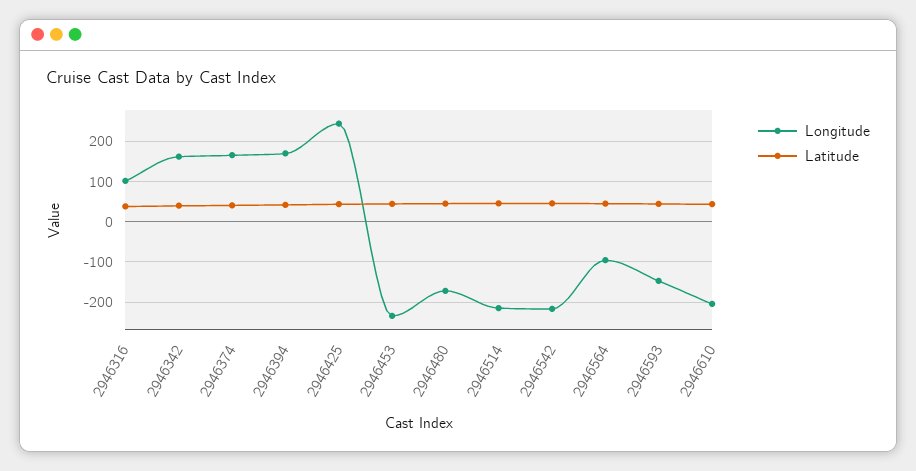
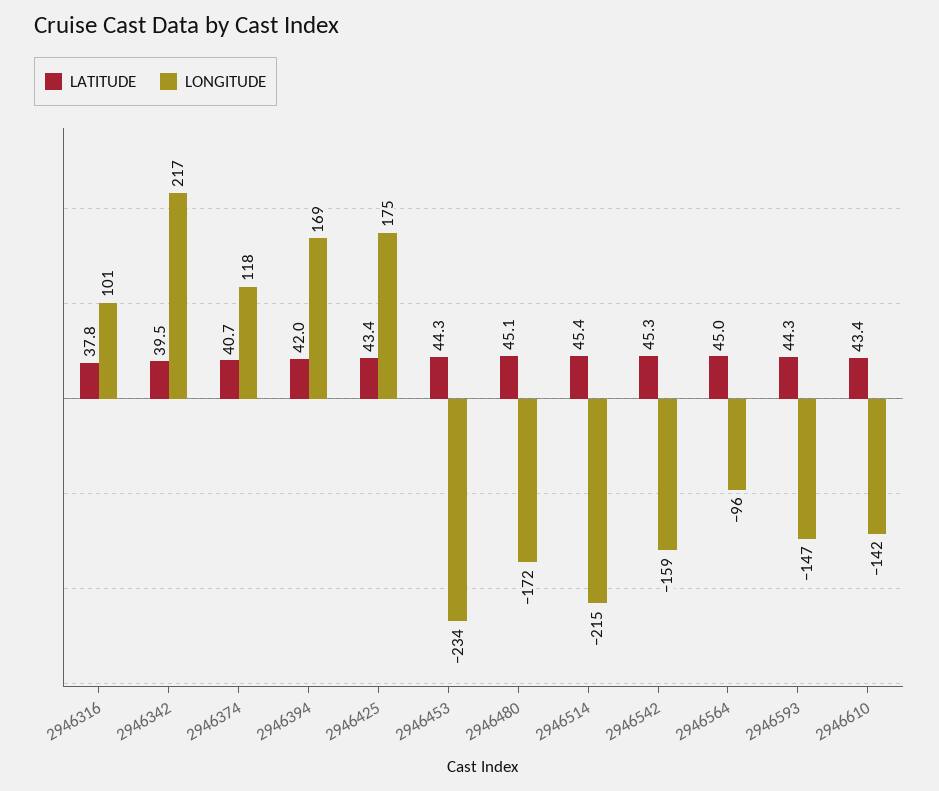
Longitude, 2946342: 160 -> 217
Longitude, 2946374: 160 -> 118
Longitude, 2946425: 240 -> 175
Longitude, 2946542: -220 -> -159
Longitude, 2946610: -200 -> -142

